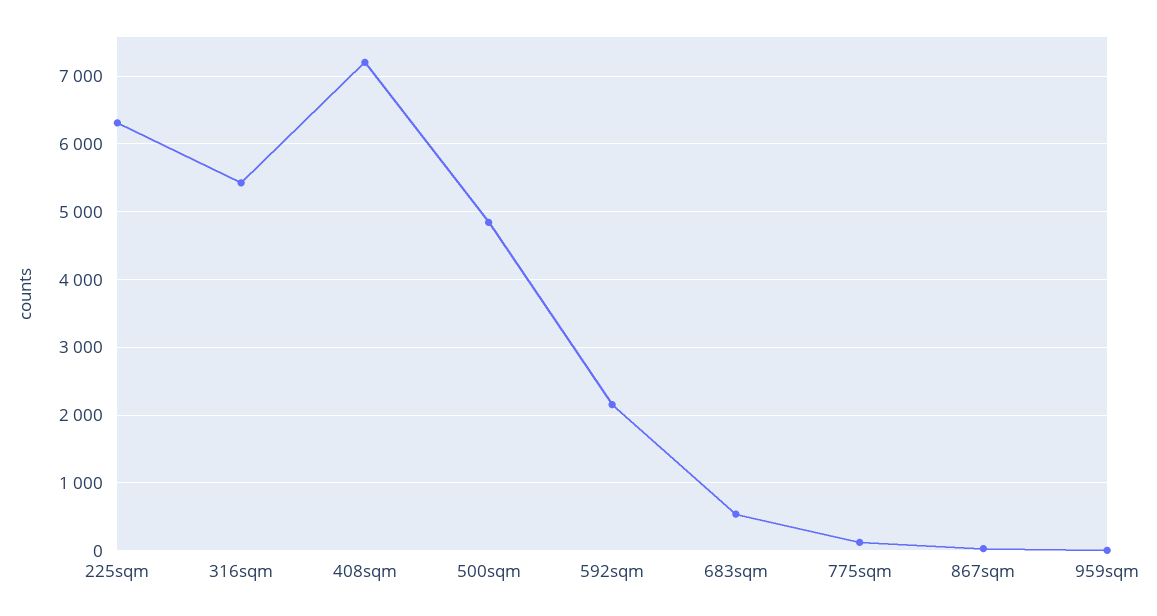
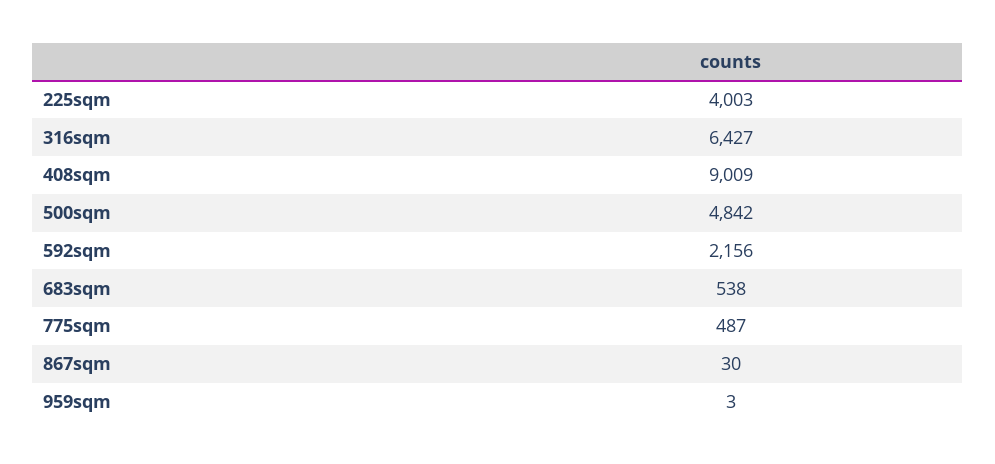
225sqm: 6300 -> 4003
316sqm: 5400 -> 6427
408sqm: 7200 -> 9009
775sqm: 100 -> 487

